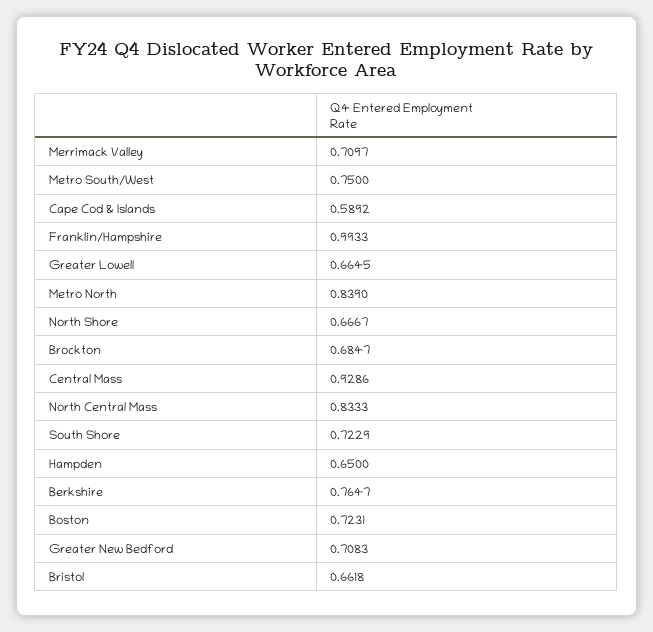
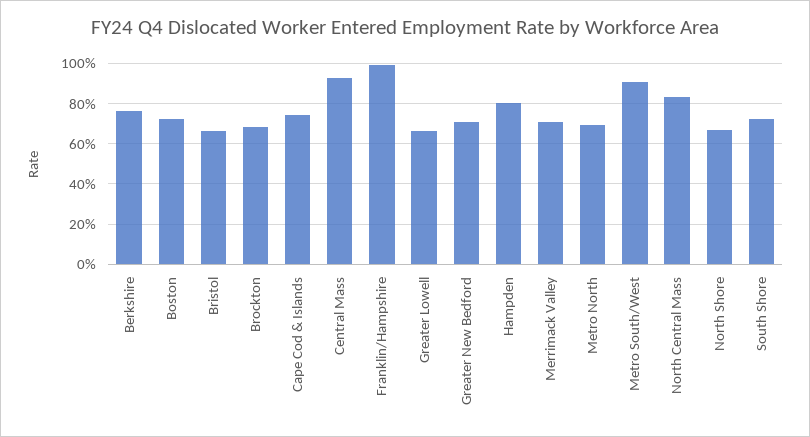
Metro South/West: 0.75 -> 0.9
Cape Cod & Islands: 0.5892 -> 0.75
Metro North: 0.839 -> 0.7
Hampden: 0.65 -> 0.8

